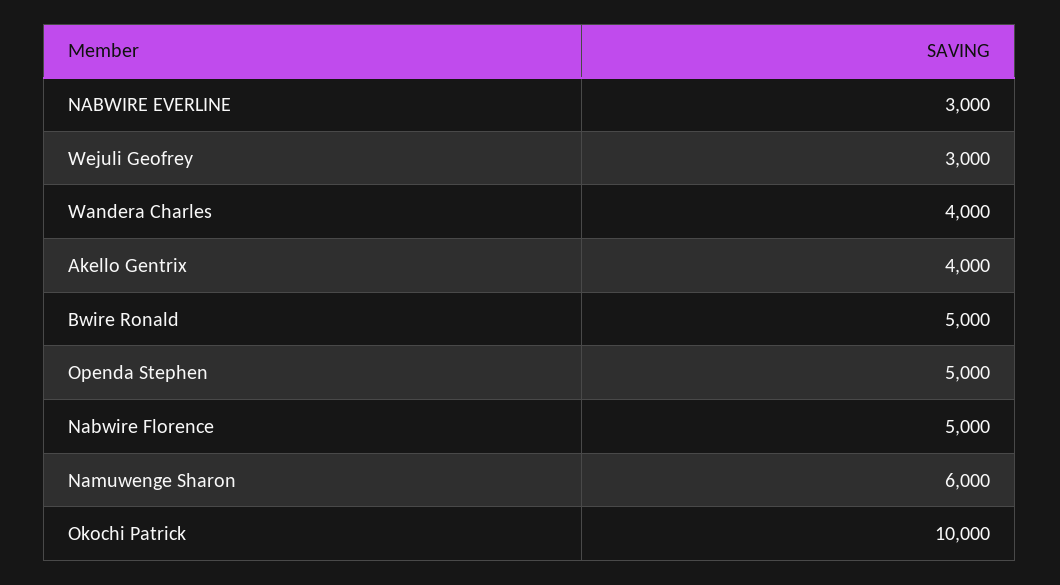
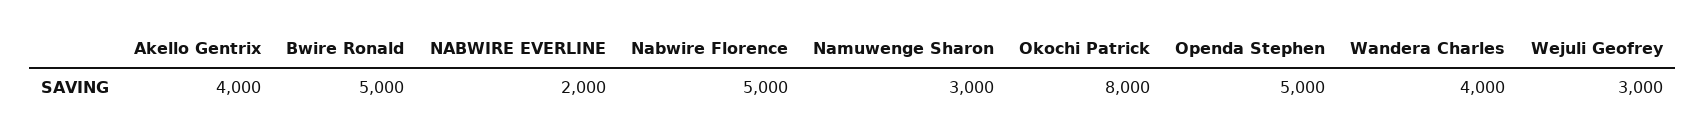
NABWIRE EVERLINE: 3000 -> 2000
Namuwenge Sharon: 6000 -> 3000
Okochi Patrick: 10000 -> 8000

